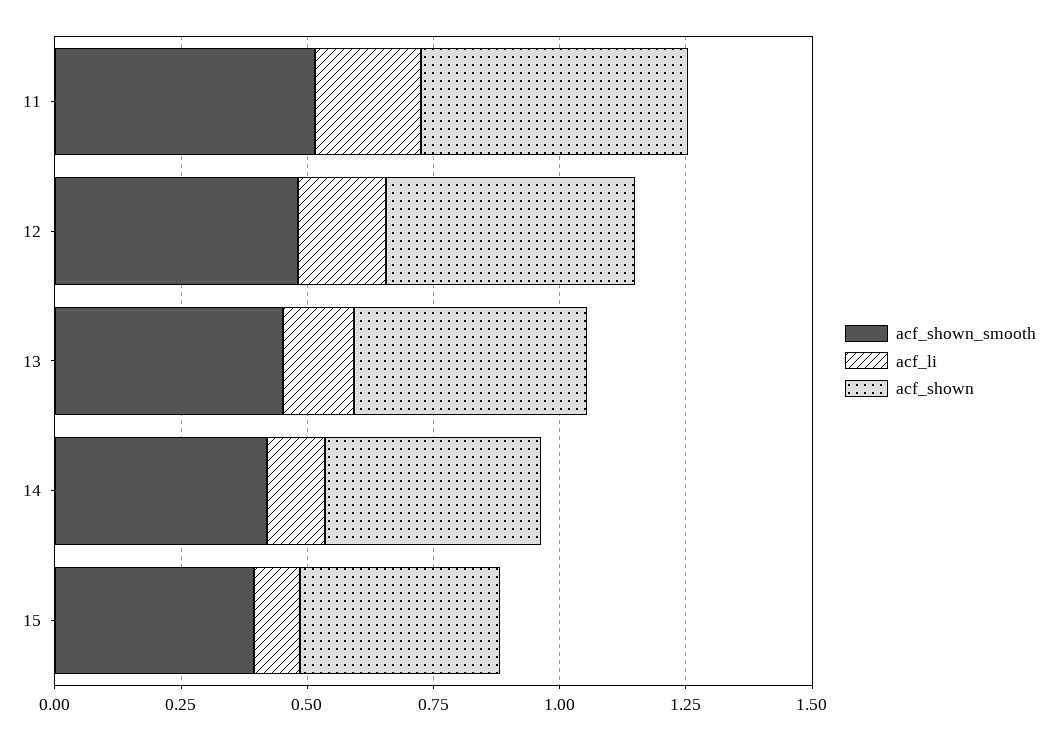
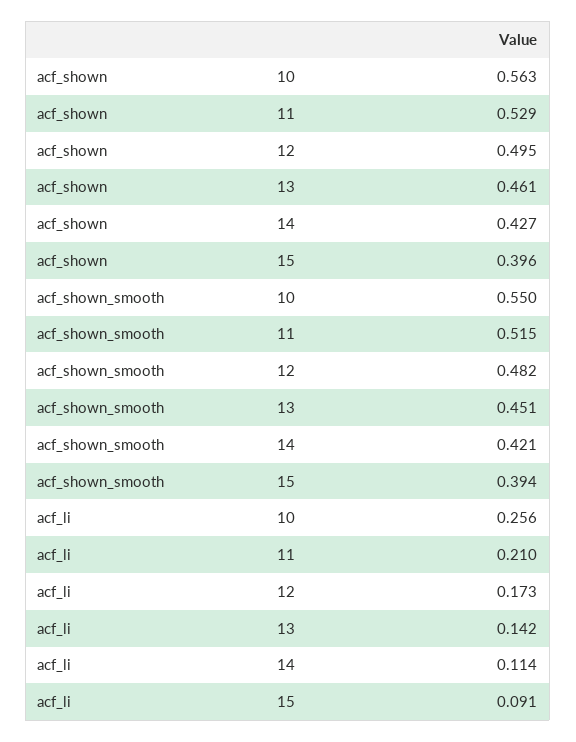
acf_shown, 10: none -> 0.563
acf_shown_smooth, 10: none -> 0.55
acf_li, 10: none -> 0.256

